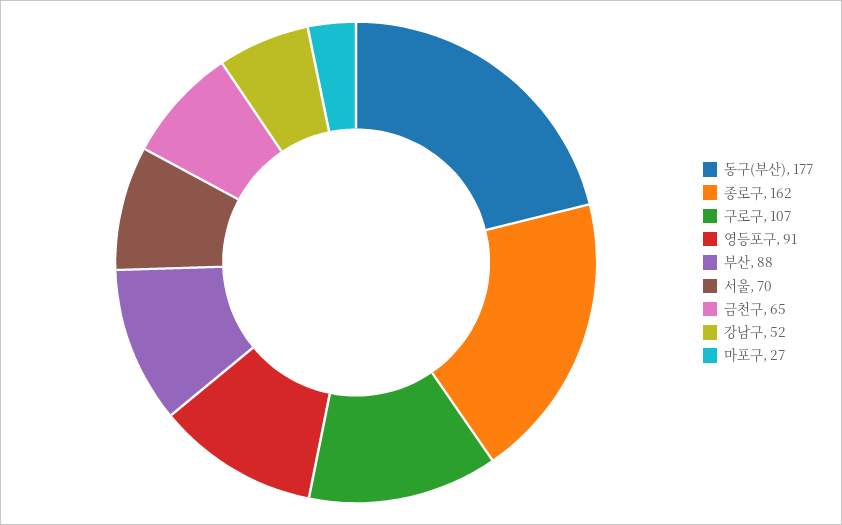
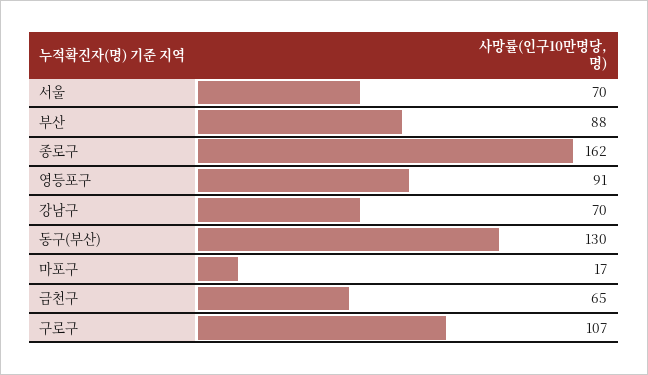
동구(부산): 177 -> 130
강남구: 52 -> 70
마포구: 27 -> 17

